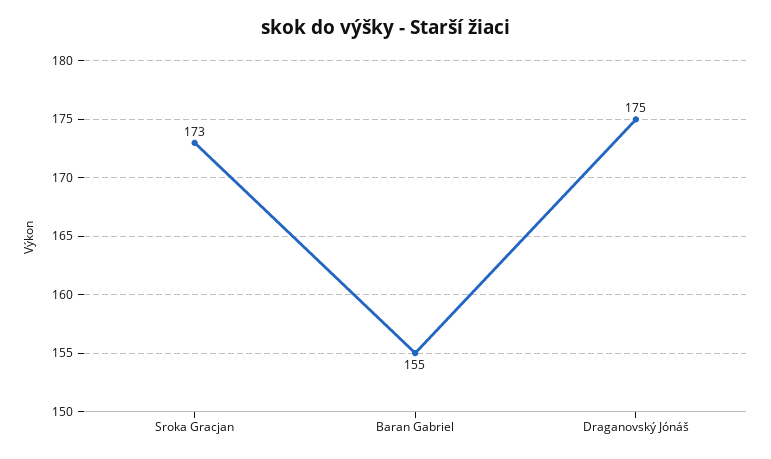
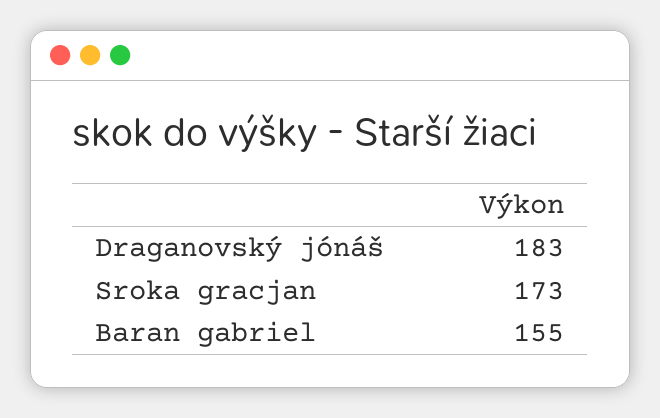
Draganovský Jónáš: 175 -> 183

